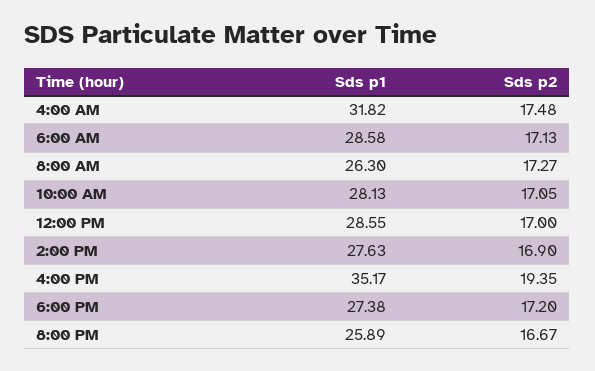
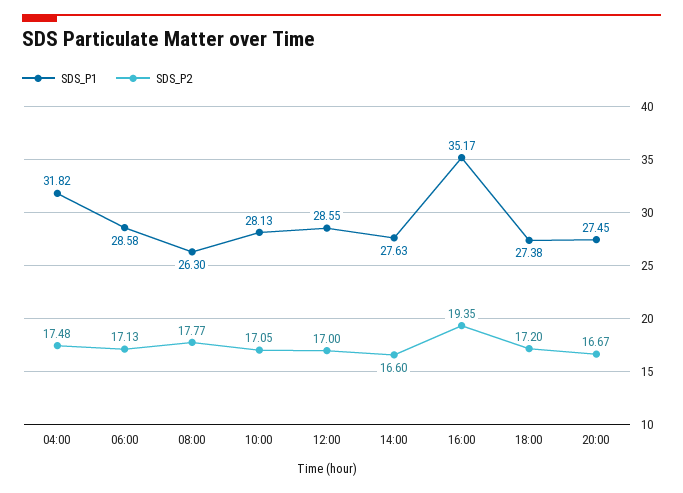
Sds p2, 8:00 AM: 17.27 -> 17.77
Sds p2, 2:00 PM: 16.9 -> 16.6
Sds p1, 8:00 PM: 25.89 -> 27.45

